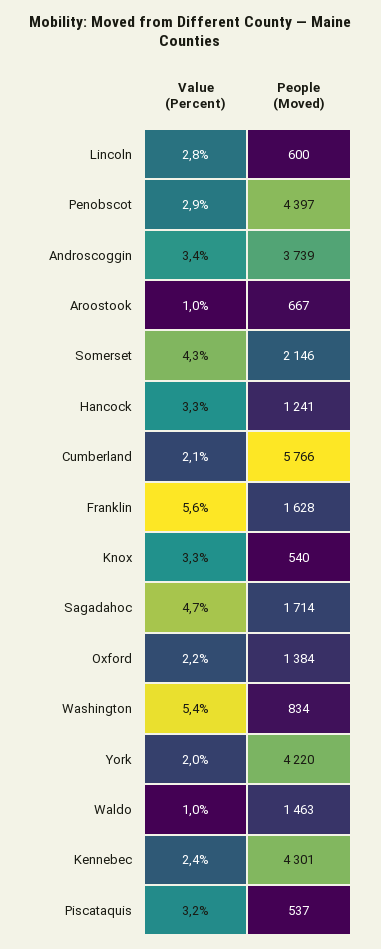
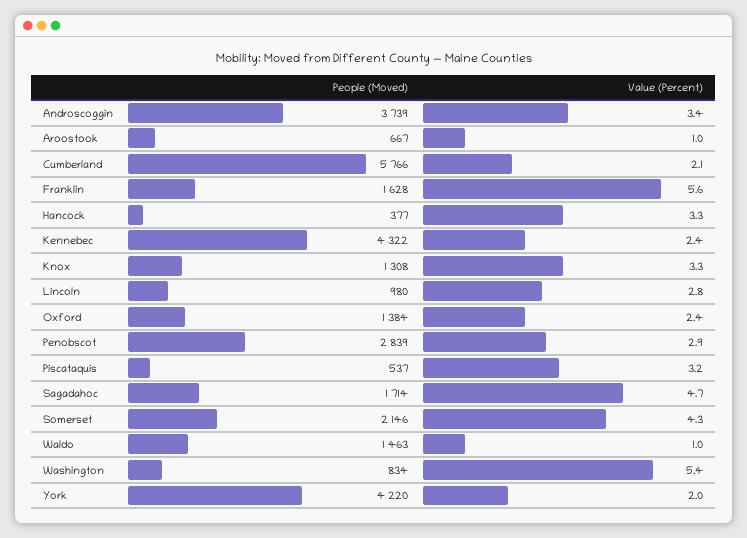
People (Moved), Lincoln: 600 -> 980
People (Moved), Penobscot: 4397 -> 2839
People (Moved), Hancock: 1241 -> 377
People (Moved), Knox: 540 -> 1308
Value (Percent), Oxford: 2.2 -> 2.4
People (Moved), Kennebec: 4301 -> 4322

